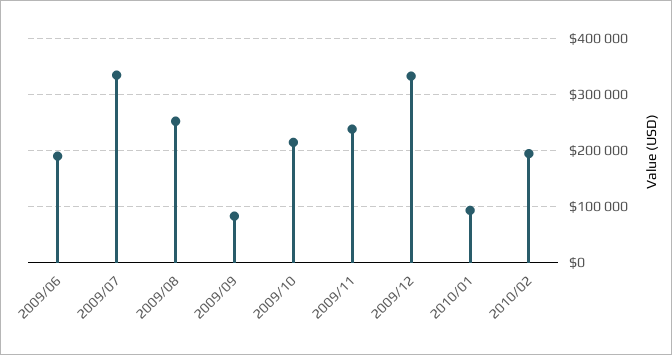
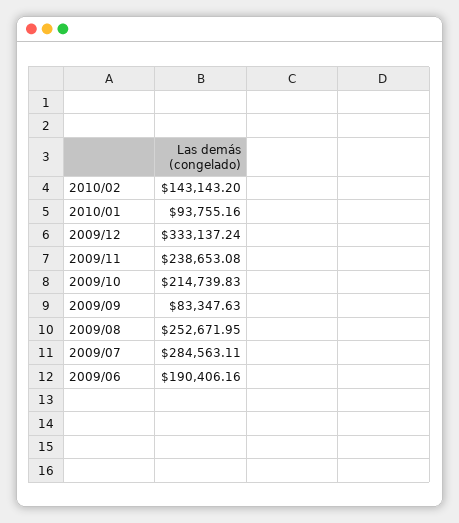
2009/07: 340000 -> 284563.11
2010/02: 200000 -> 143143.2

